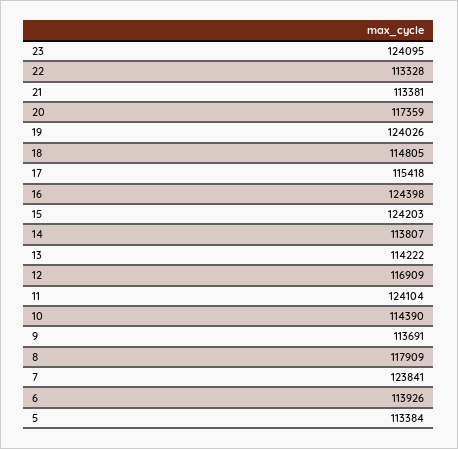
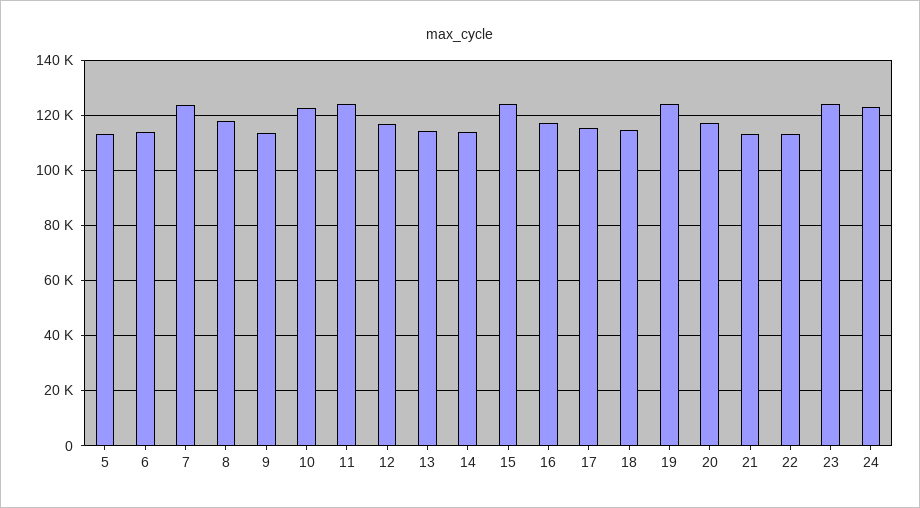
16: 124398 -> 117500
10: 114390 -> 122500
24: none -> 122500

